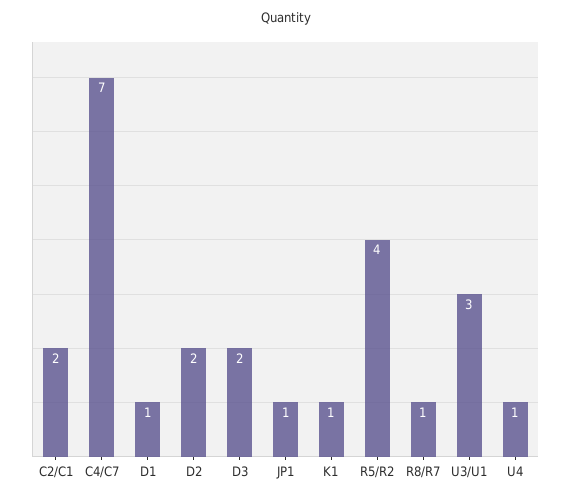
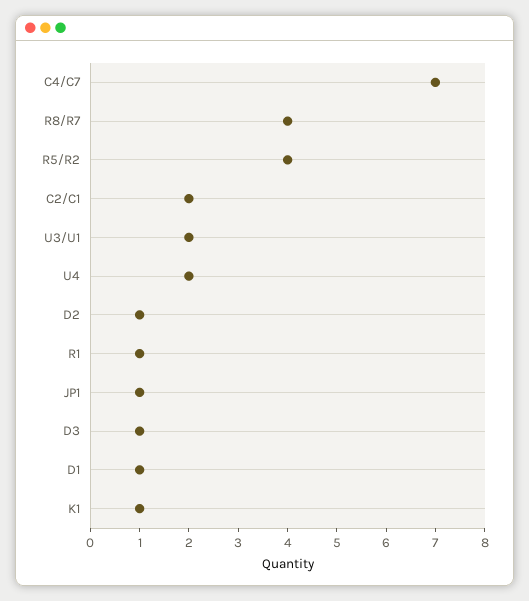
D2: 2 -> 1
D3: 2 -> 1
R8/R7: 1 -> 4
U3/U1: 3 -> 2
U4: 1 -> 2
R1: none -> 1

